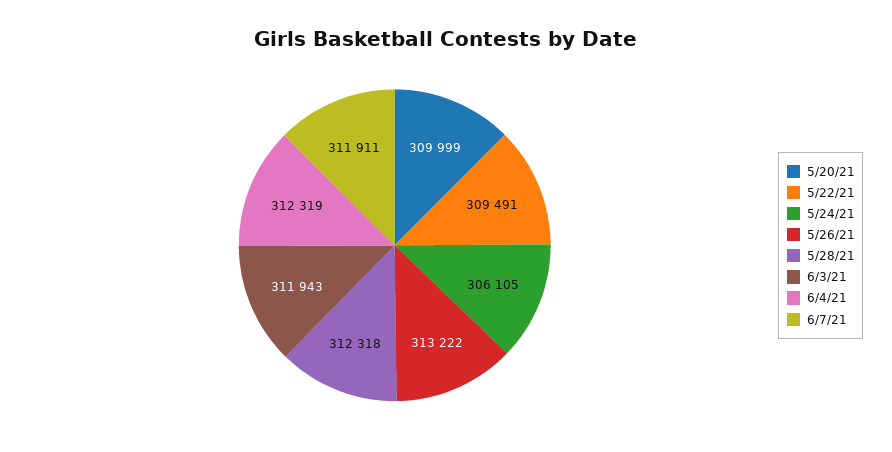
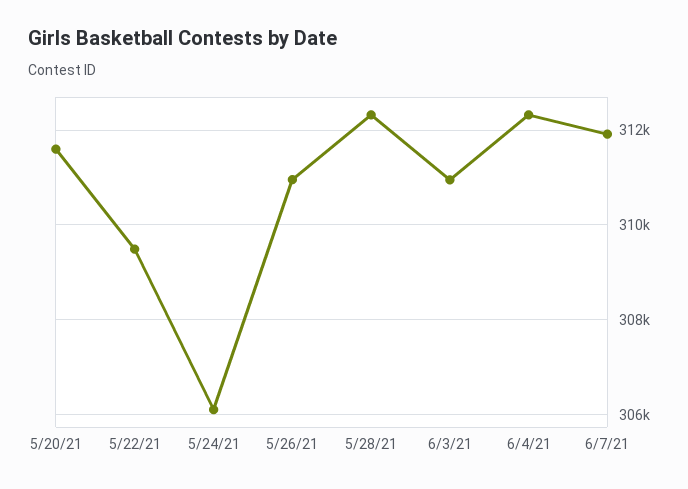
5/20/21: 309999 -> 311600
5/26/21: 313222 -> 311000
6/3/21: 311943 -> 311000

